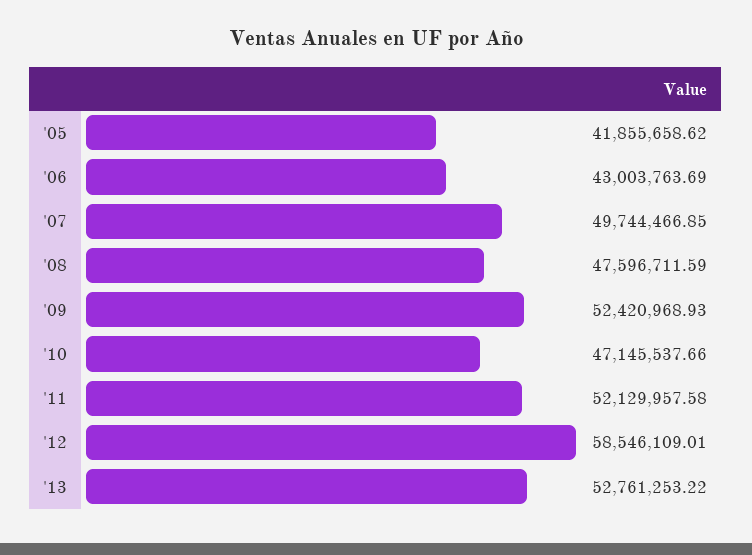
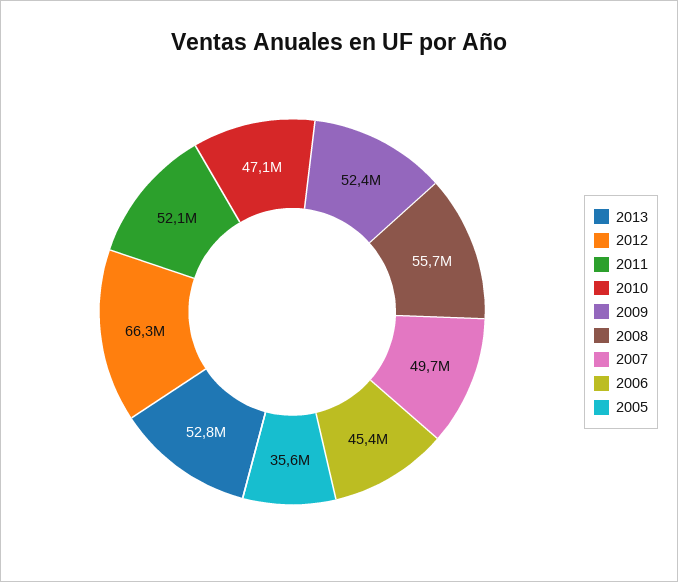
'05: 41855658.62 -> 35600000
'06: 43003763.69 -> 45400000
'08: 47596711.59 -> 55700000
'12: 58546109.01 -> 66300000

